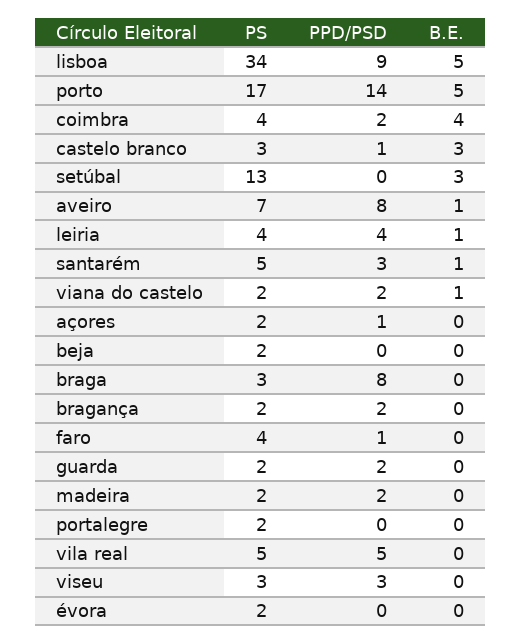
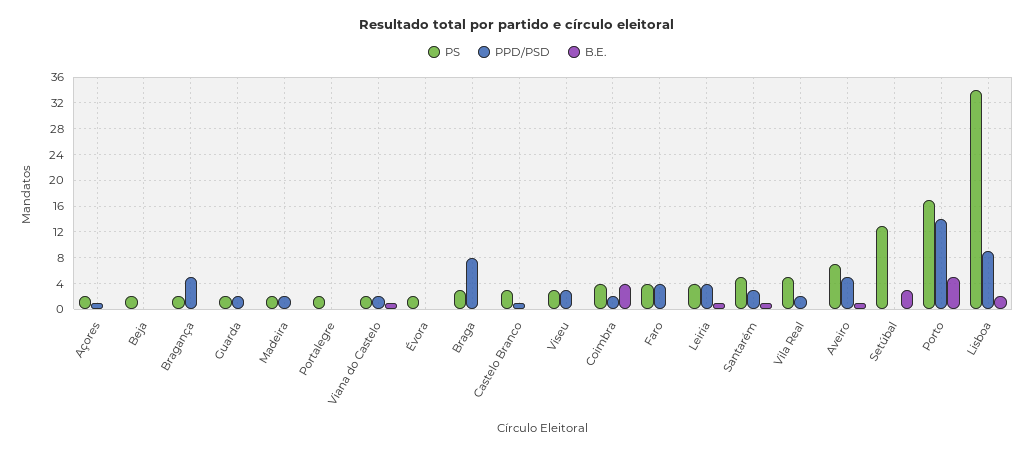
B.E., lisboa: 5 -> 2
B.E., castelo branco: 3 -> 0
PPD/PSD, aveiro: 8 -> 5
PPD/PSD, bragança: 2 -> 5
PPD/PSD, faro: 1 -> 4
PPD/PSD, vila real: 5 -> 2

